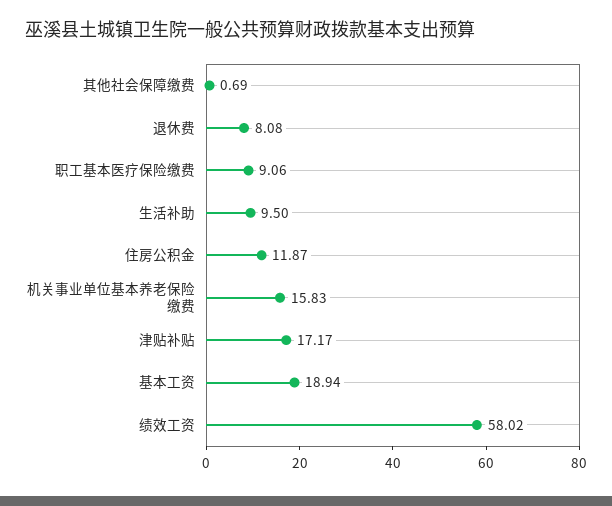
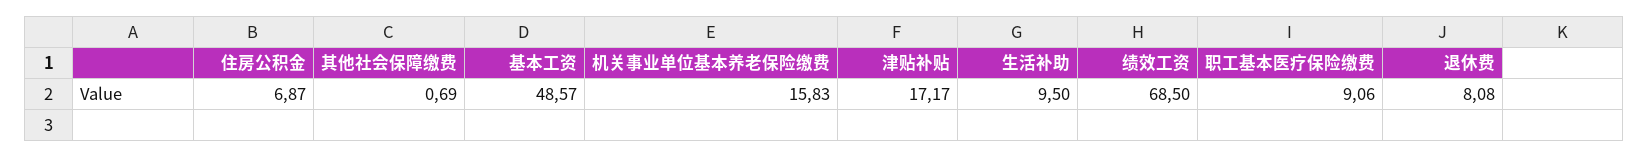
住房公积金: 11.87 -> 6.87
基本工资: 18.94 -> 48.57
绩效工资: 58.02 -> 68.5

